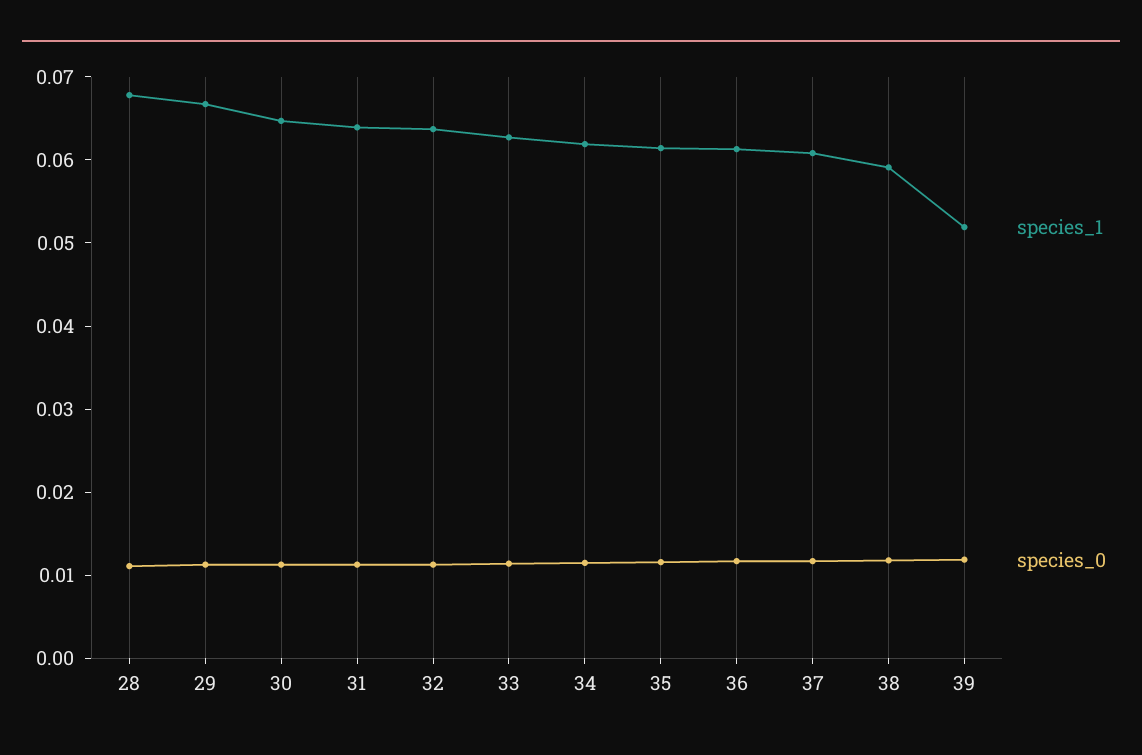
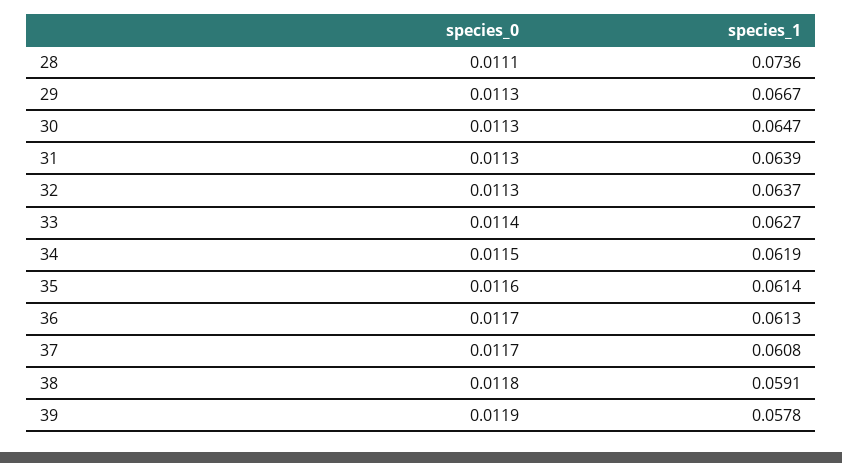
species_1, 28: 0.068 -> 0.0736
species_1, 39: 0.052 -> 0.0578

